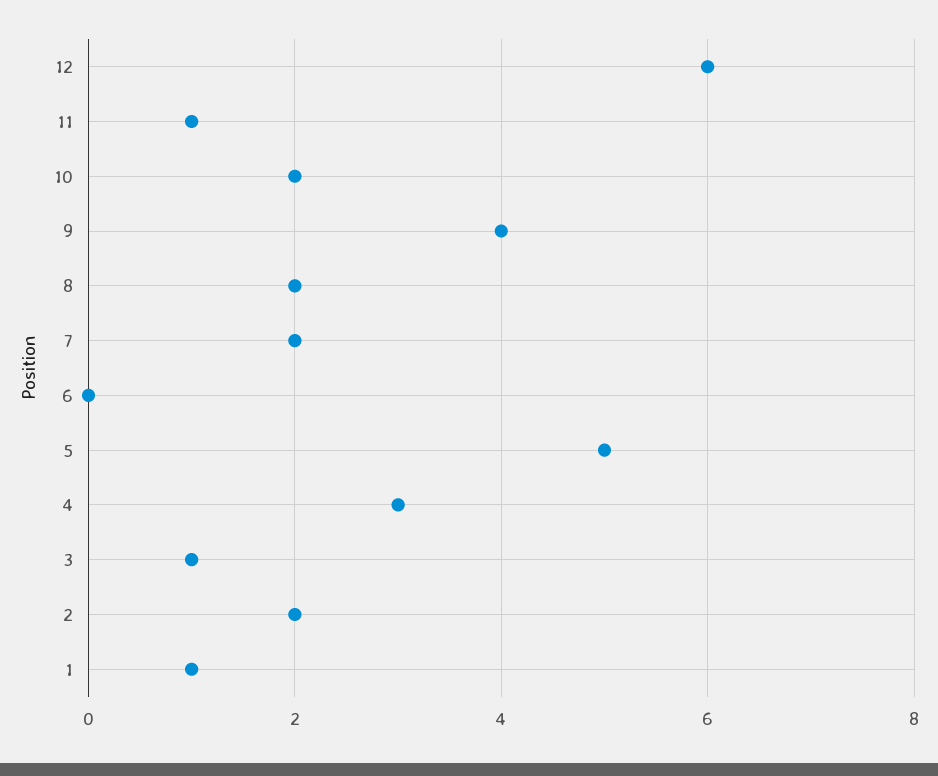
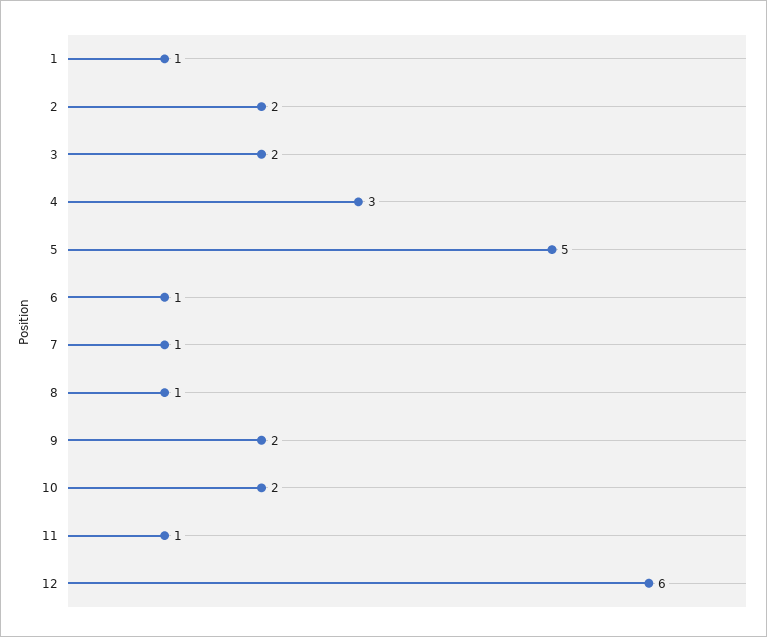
9: 4 -> 2
8: 2 -> 1
7: 2 -> 1
6: 0 -> 1
3: 1 -> 2

